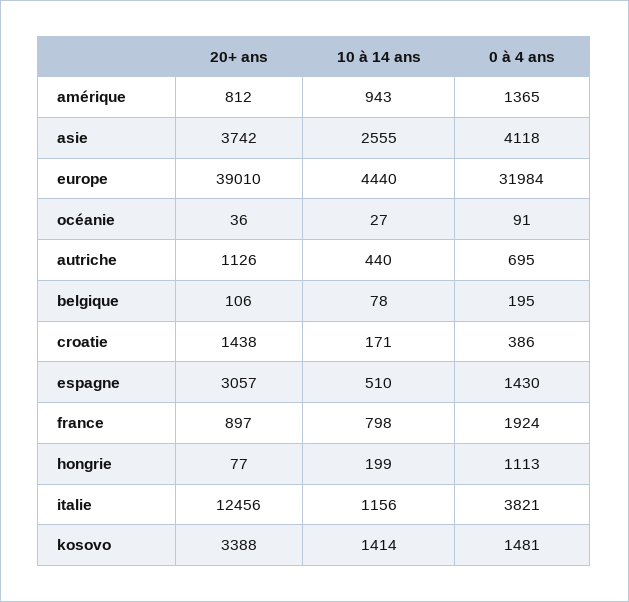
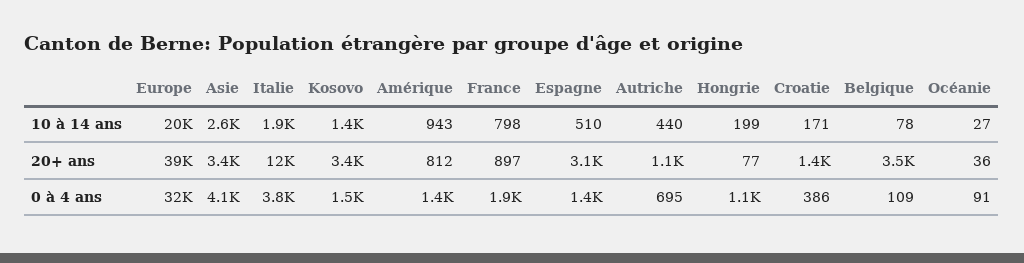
20+ ans, asie: 3742 -> 3400
10 à 14 ans, europe: 4440 -> 20000
20+ ans, belgique: 106 -> 3500
0 à 4 ans, belgique: 195 -> 109
10 à 14 ans, italie: 1156 -> 1900

